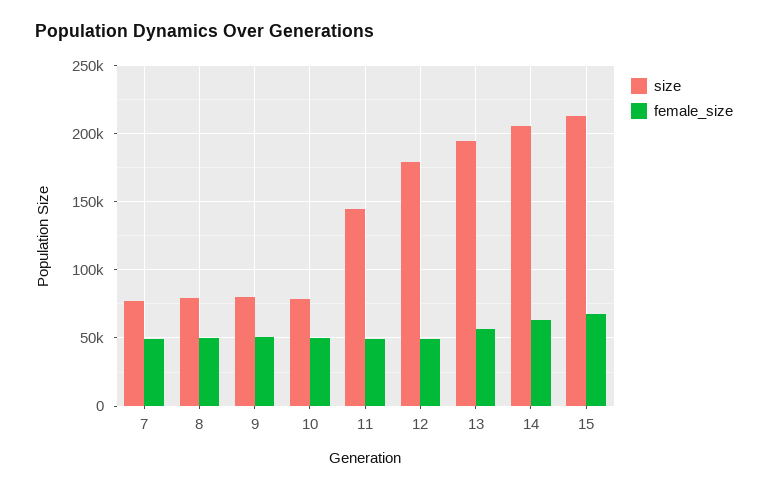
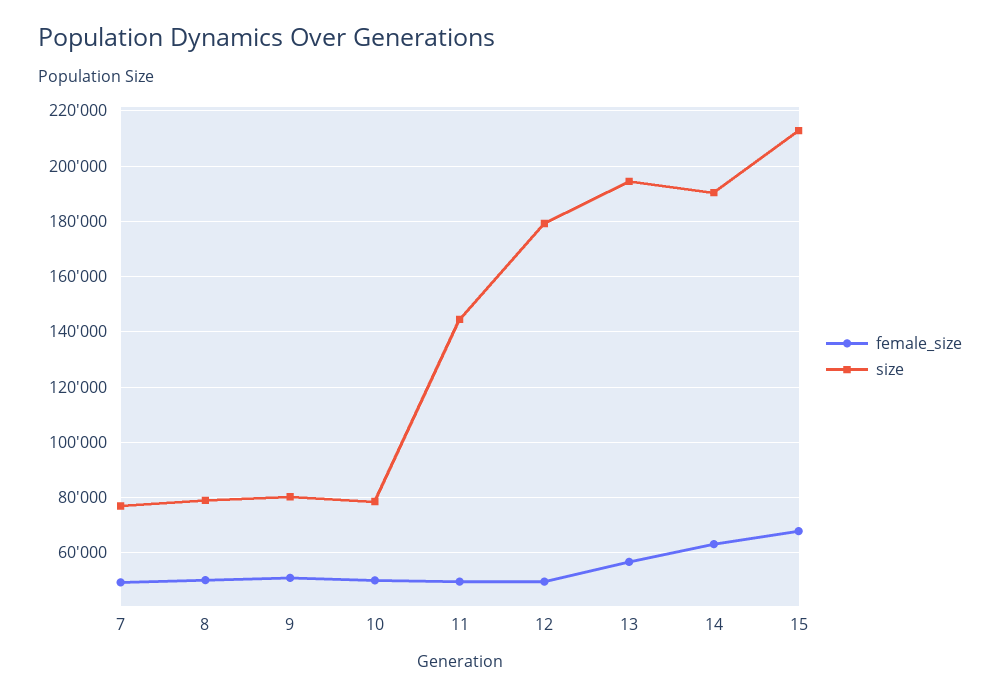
size, 14: 205000 -> 190000

